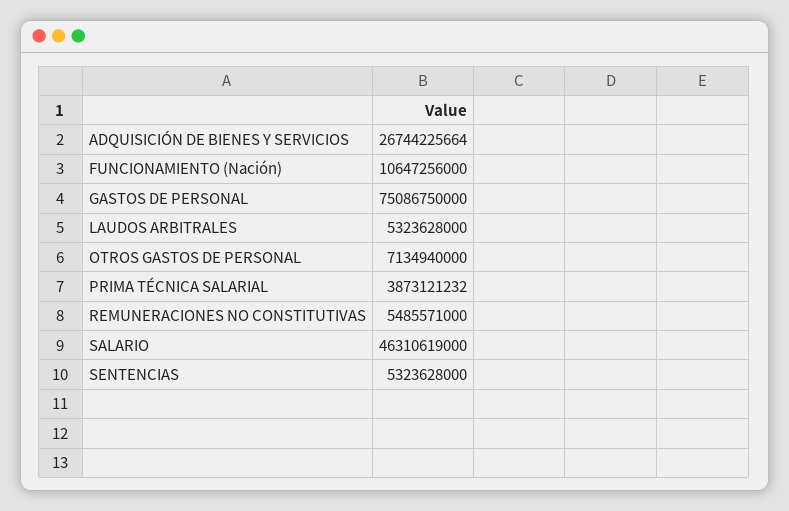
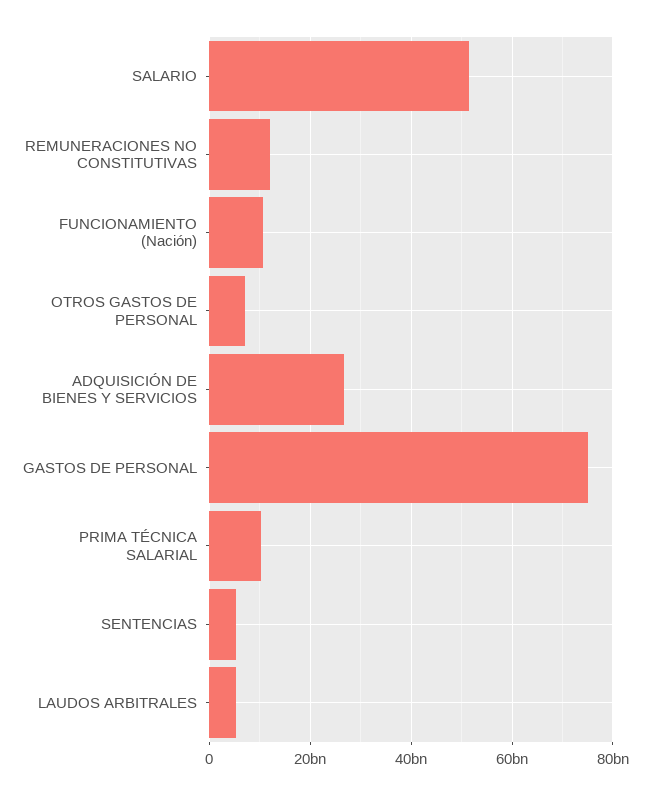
PRIMA TÉCNICA SALARIAL: 3873121232 -> 10000000000
REMUNERACIONES NO CONSTITUTIVAS: 5485571000 -> 12000000000
SALARIO: 46310619000 -> 52000000000

